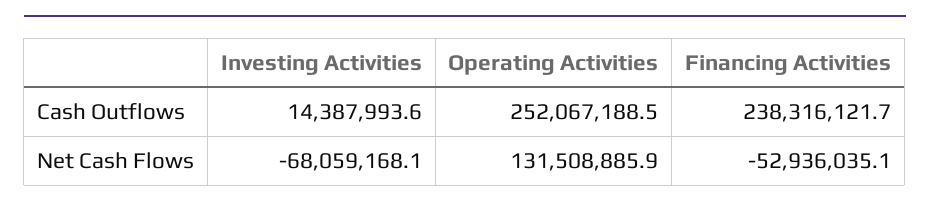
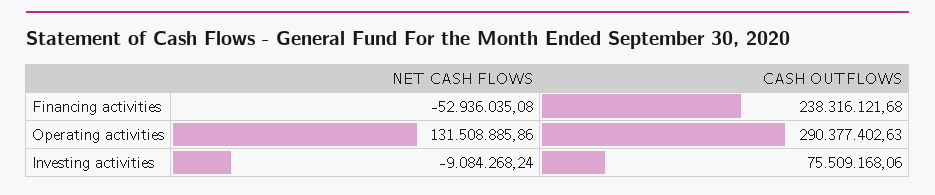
Investing Activities, Cash Outflows: 14387993.6 -> 75509168.06
Operating Activities, Cash Outflows: 252067188.5 -> 290377402.63
Investing Activities, Net Cash Flows: -68059168.1 -> -9084268.24

